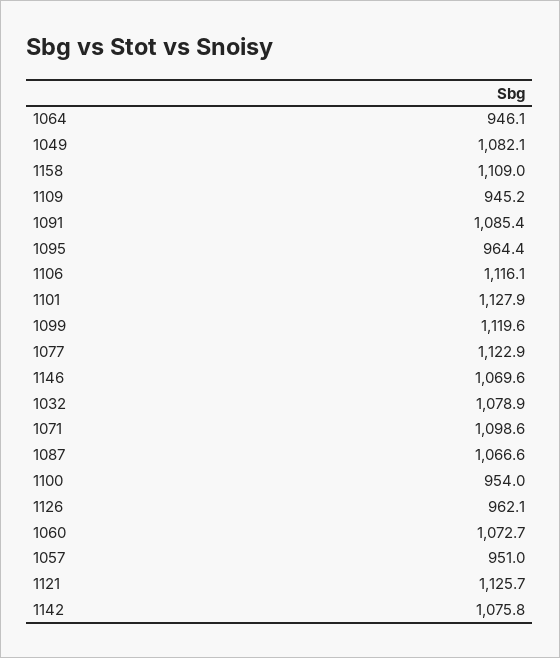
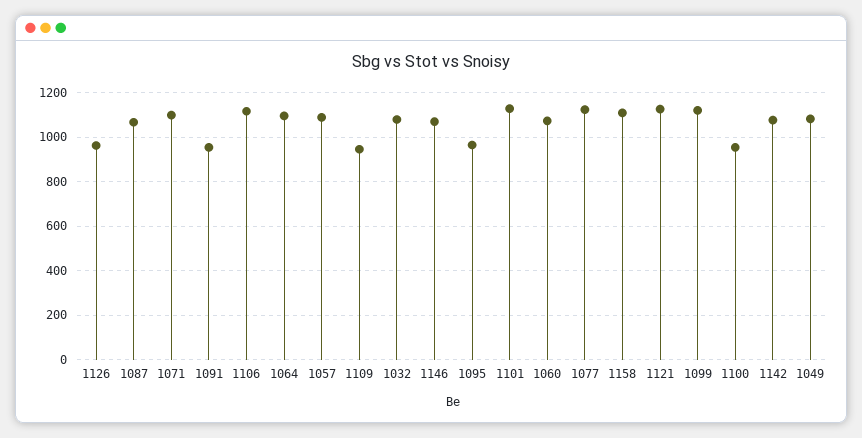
1064: 946.1 -> 1100
1091: 1085.4 -> 950
1057: 951 -> 1100

